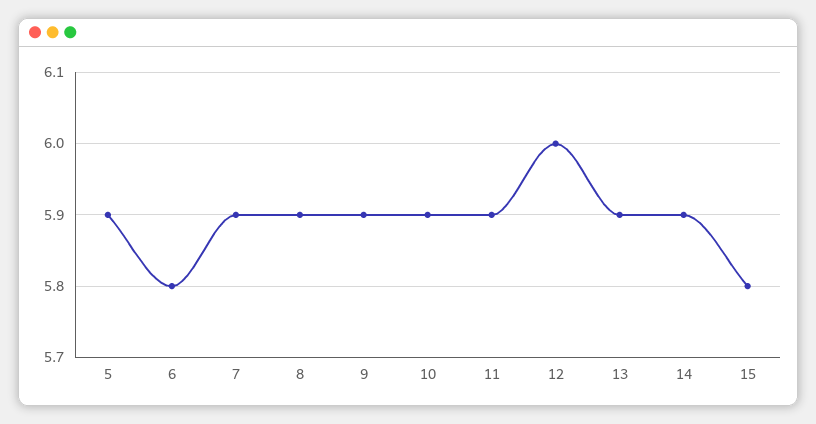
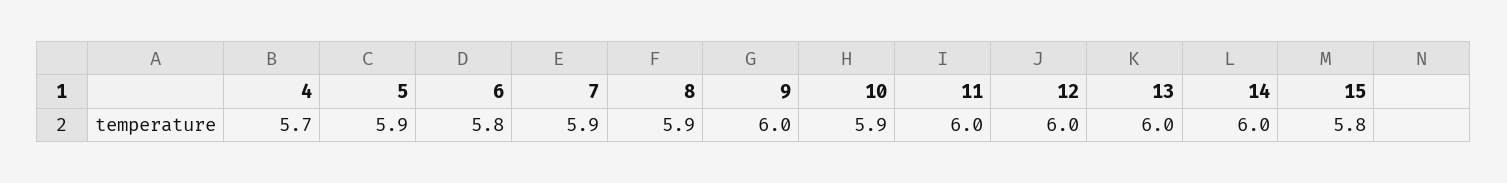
9: 5.9 -> 6
11: 5.9 -> 6
13: 5.9 -> 6
14: 5.9 -> 6
4: none -> 5.7

